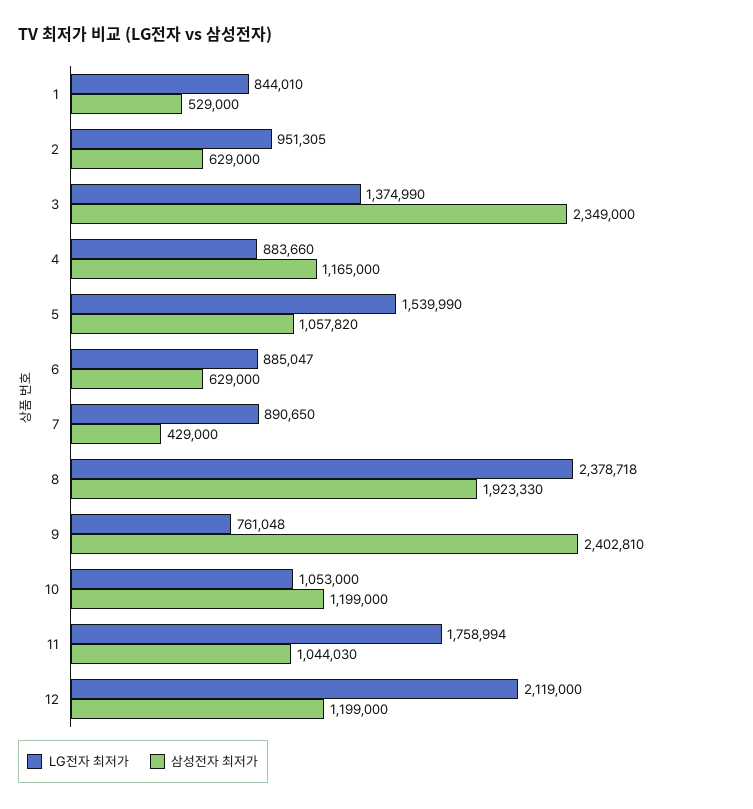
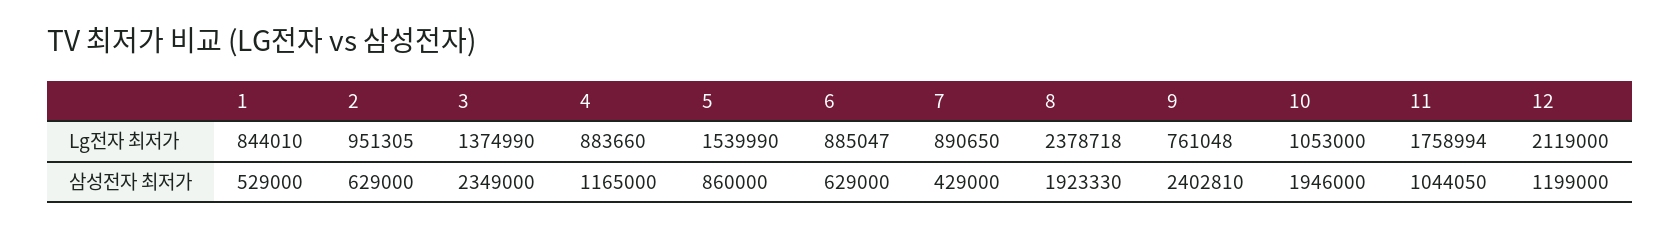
삼성전자 최저가, 5: 1057820 -> 860000
삼성전자 최저가, 10: 1199000 -> 1946000
삼성전자 최저가, 11: 1044030 -> 1044050

